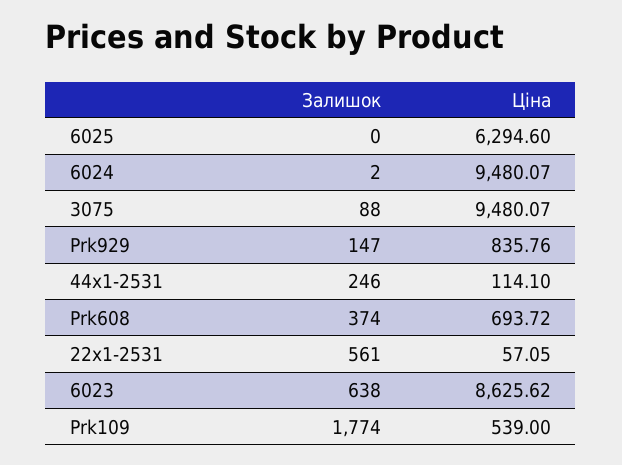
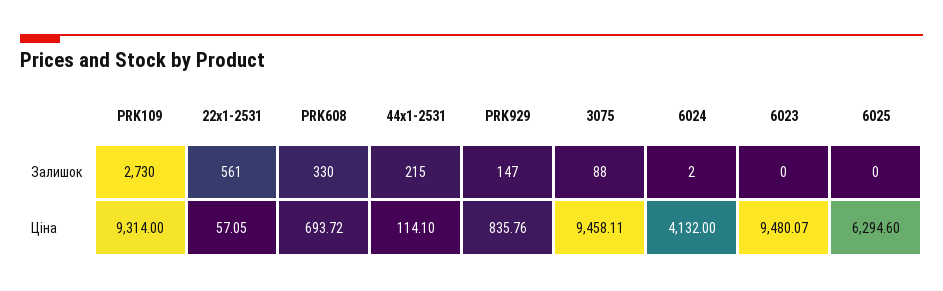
Ціна, 6024: 9480.07 -> 4132
Ціна, 3075: 9480.07 -> 9458.11
Залишок, 44x1-2531: 246 -> 215
Залишок, Prk608: 374 -> 330
Залишок, 6023: 638 -> 0
Ціна, 6023: 8625.62 -> 9480.07
Залишок, Prk109: 1774 -> 2730
Ціна, Prk109: 539 -> 9314

